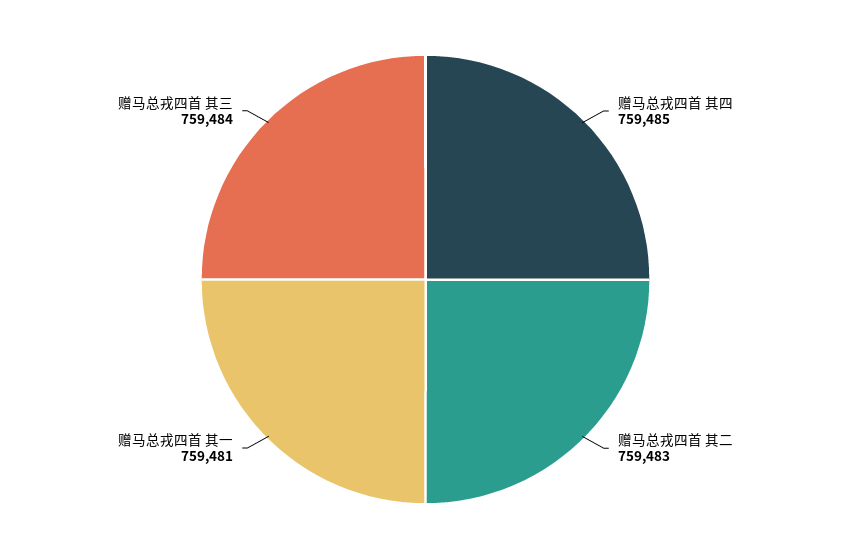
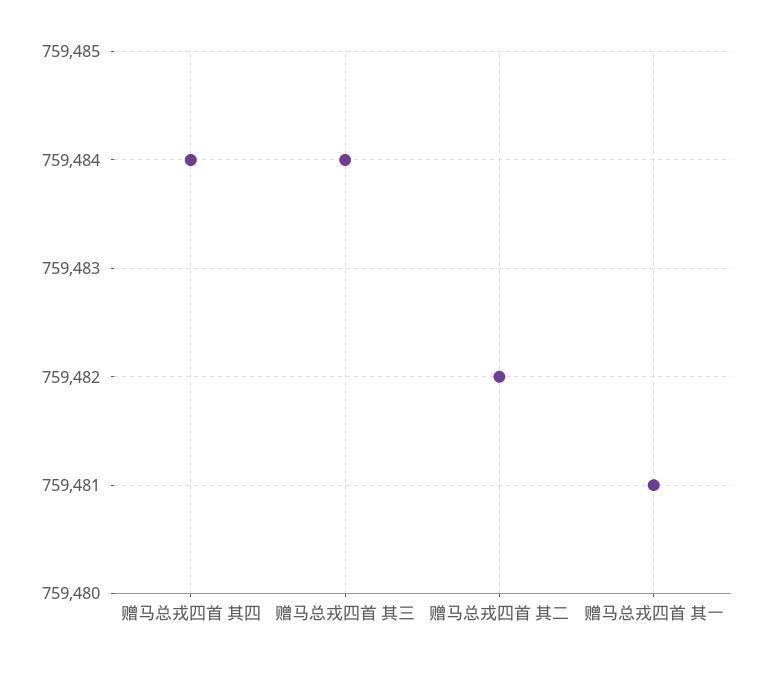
赠马总戎四首 其四: 759485 -> 759484
赠马总戎四首 其二: 759483 -> 759482

